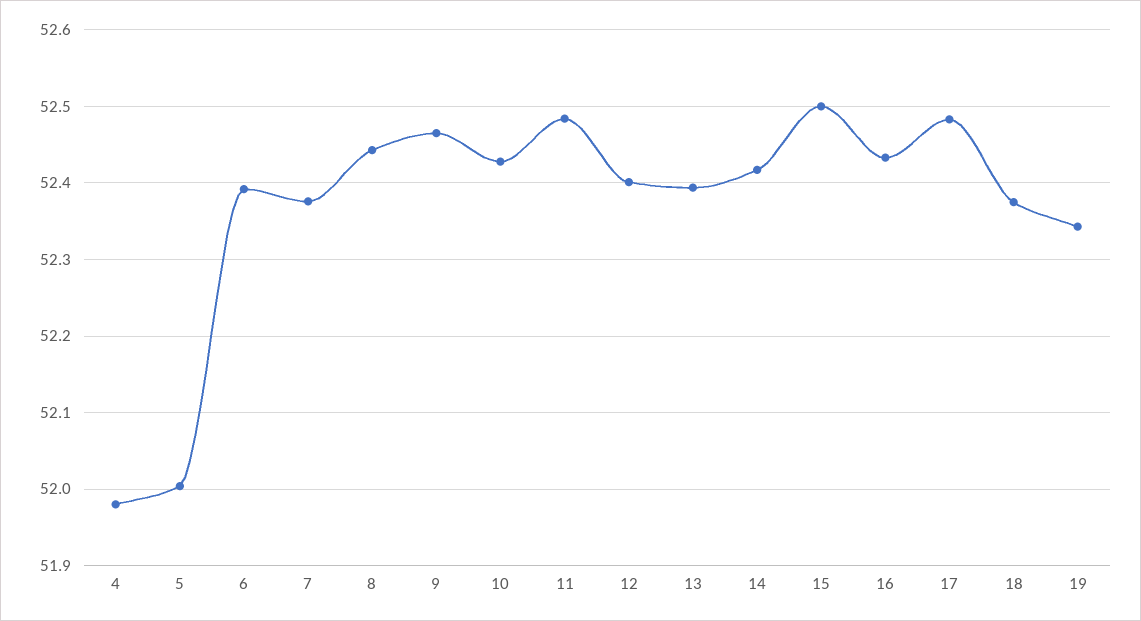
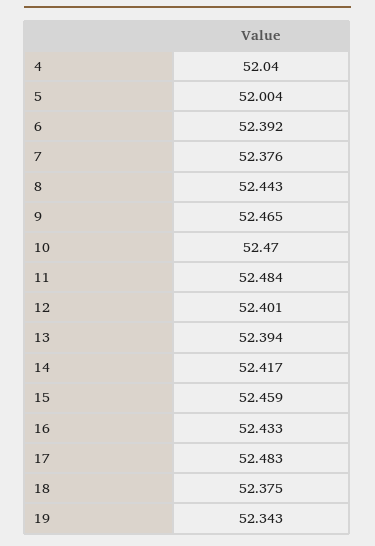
4: 51.98 -> 52.04
10: 52.43 -> 52.47
15: 52.5 -> 52.459

